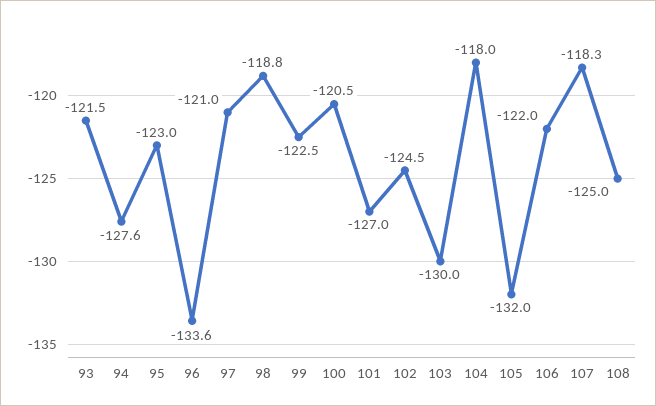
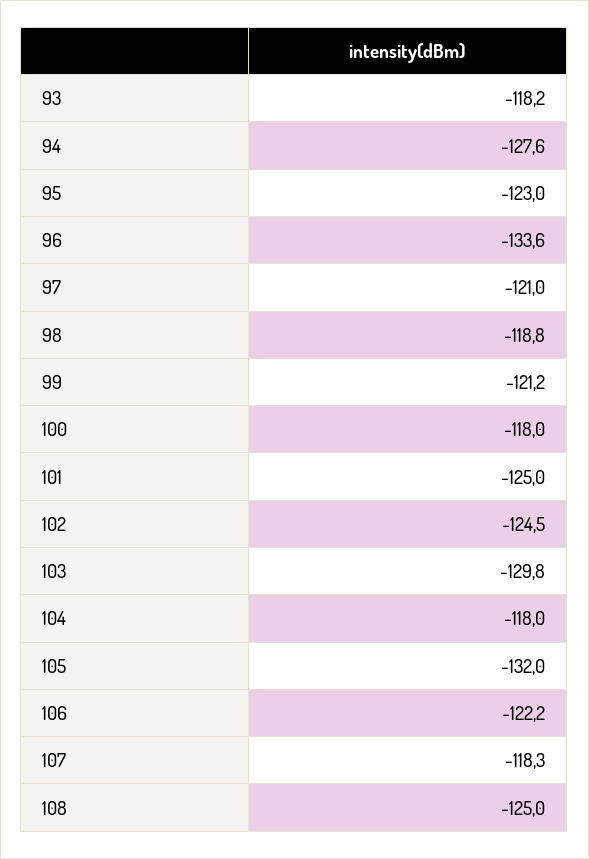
93: -121.5 -> -118.2
99: -122.5 -> -121.2
100: -120.5 -> -118
101: -127 -> -125
103: -130 -> -129.8
106: -122 -> -122.2

